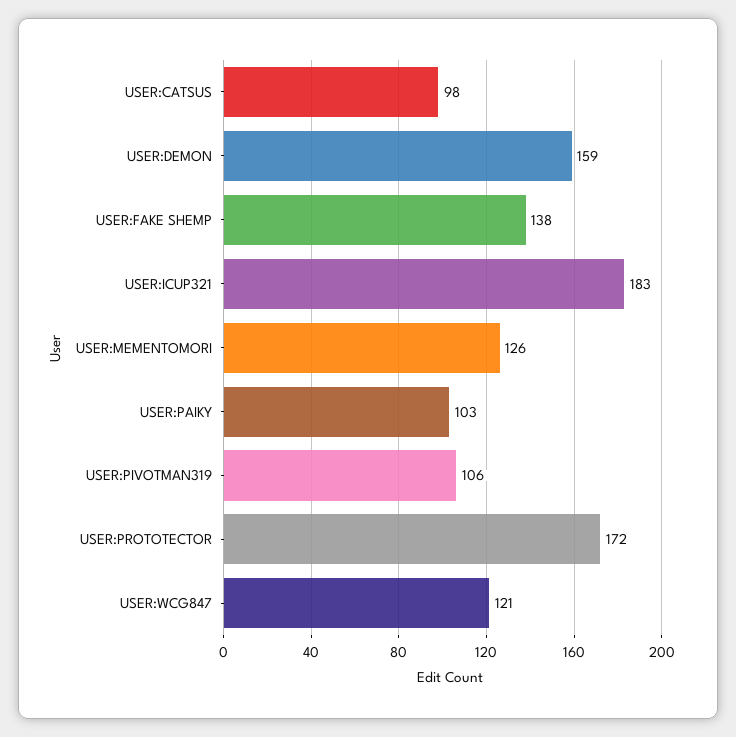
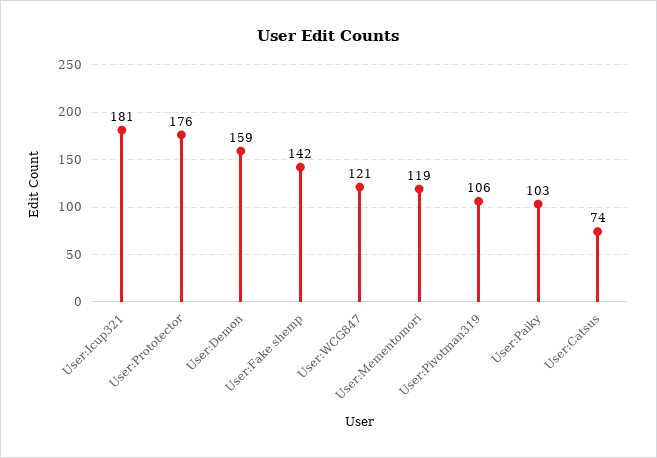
USER:CATSUS: 98 -> 74
USER:FAKE SHEMP: 138 -> 142
USER:ICUP321: 183 -> 181
USER:MEMENTOMORI: 126 -> 119
USER:PROTOTECTOR: 172 -> 176

